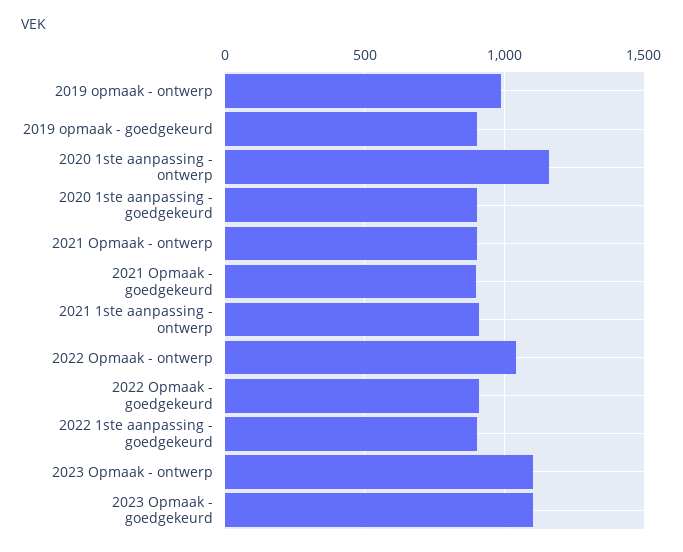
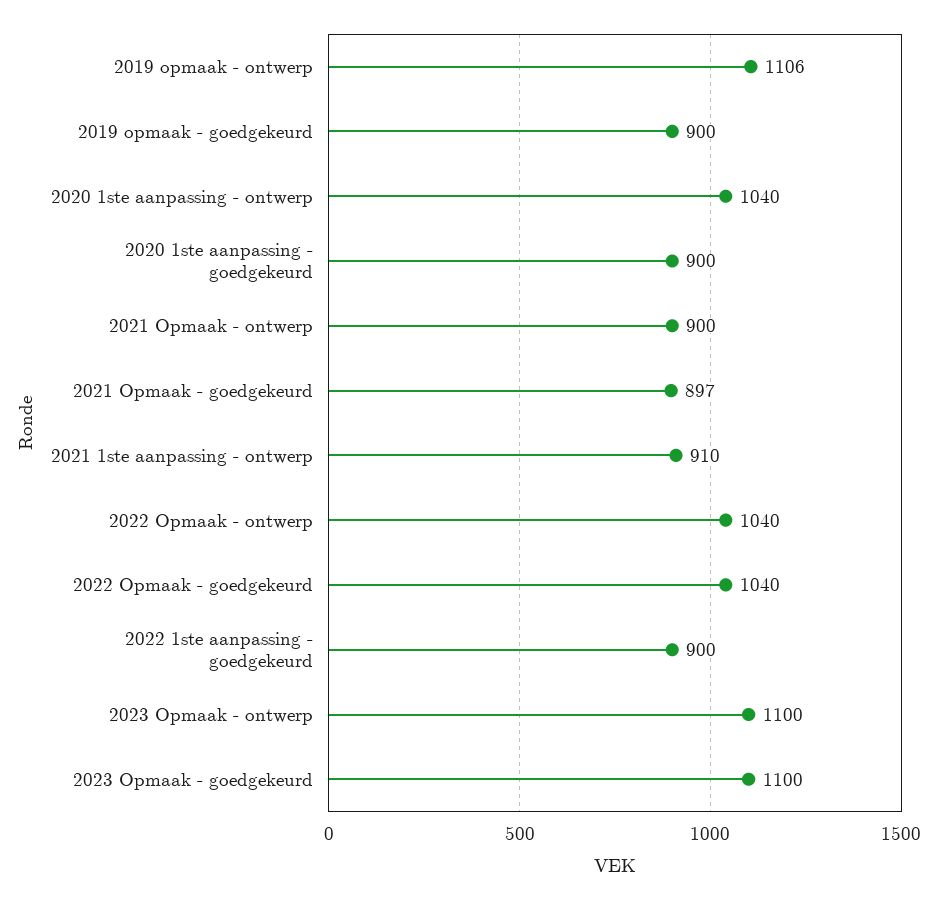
2019 opmaak - ontwerp: 1000 -> 1106
2020 1ste aanpassing - ontwerp: 1150 -> 1040
2022 Opmaak - goedgekeurd: 900 -> 1040

